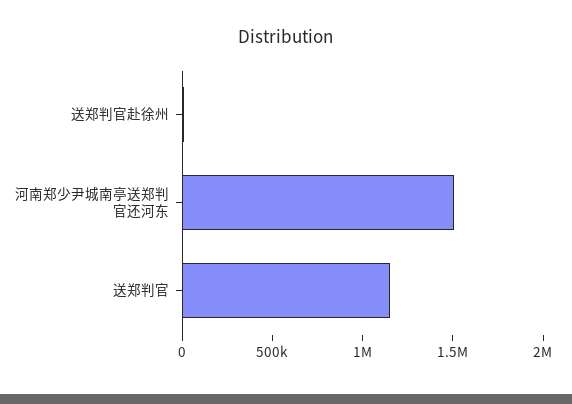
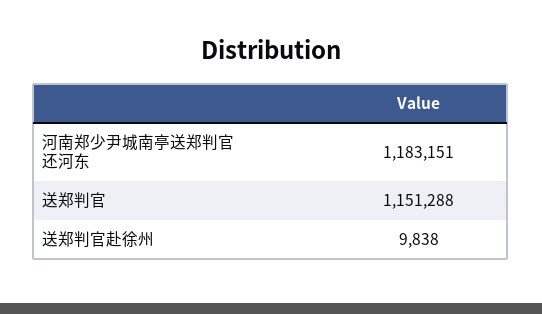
河南郑少尹城南亭送郑判官还河东: 1500000 -> 1183151

